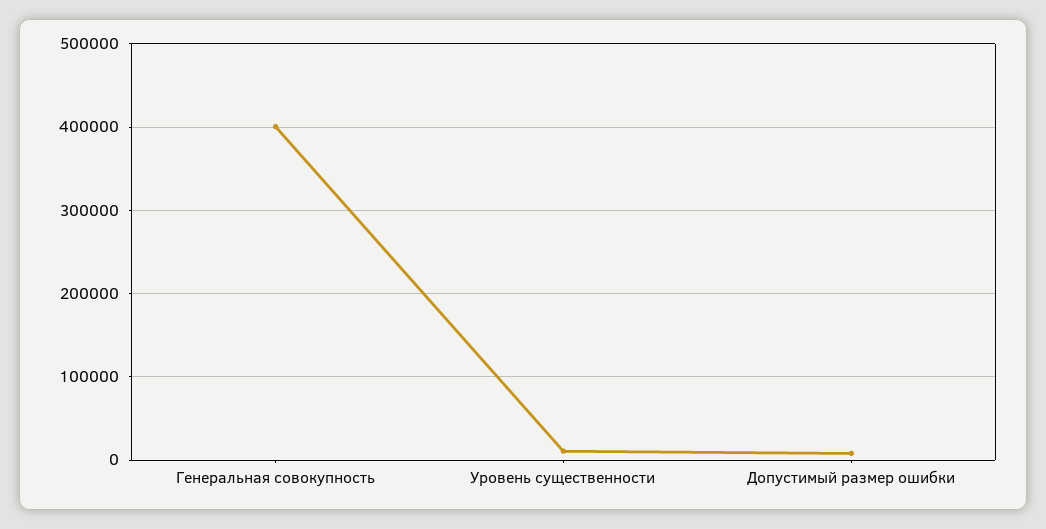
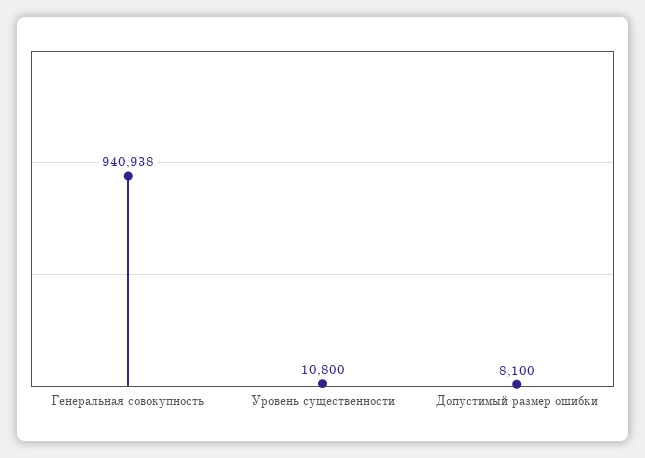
Генеральная совокупность: 400000 -> 940938

